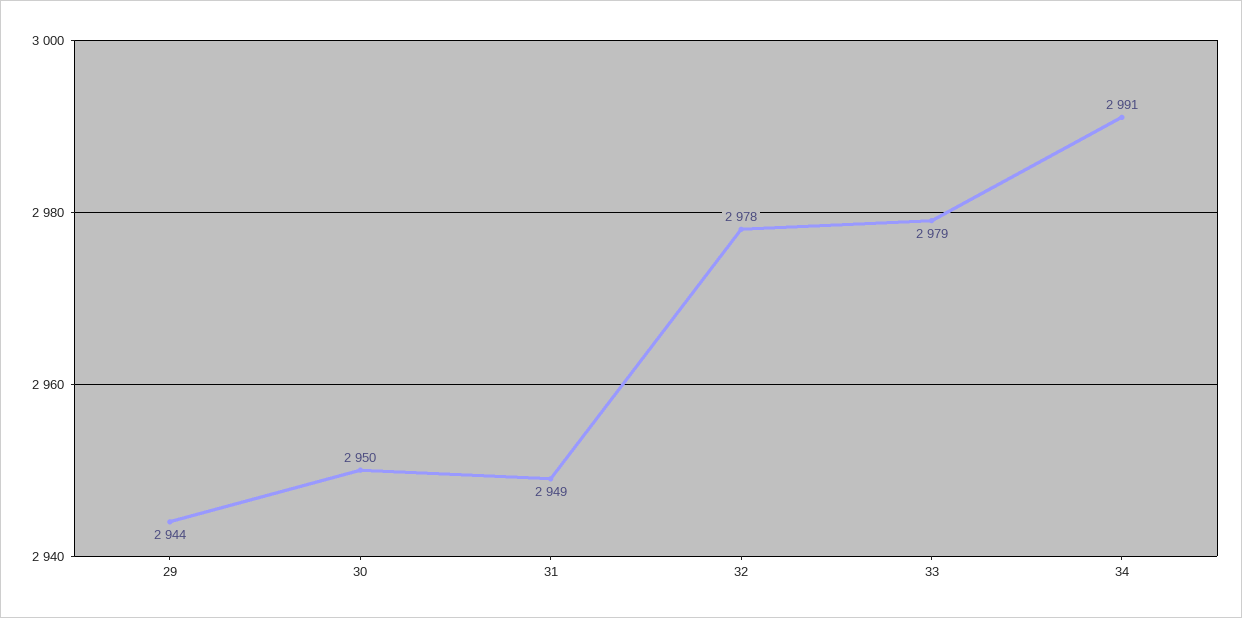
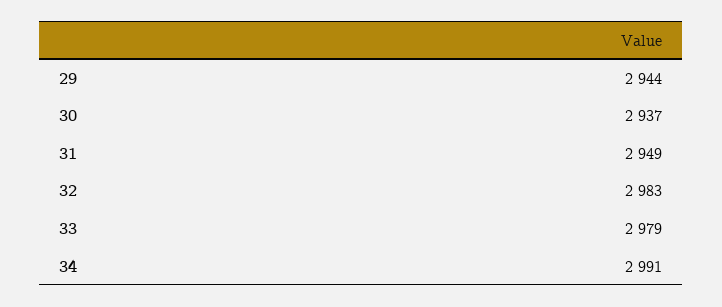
30: 2950 -> 2937
32: 2978 -> 2983

